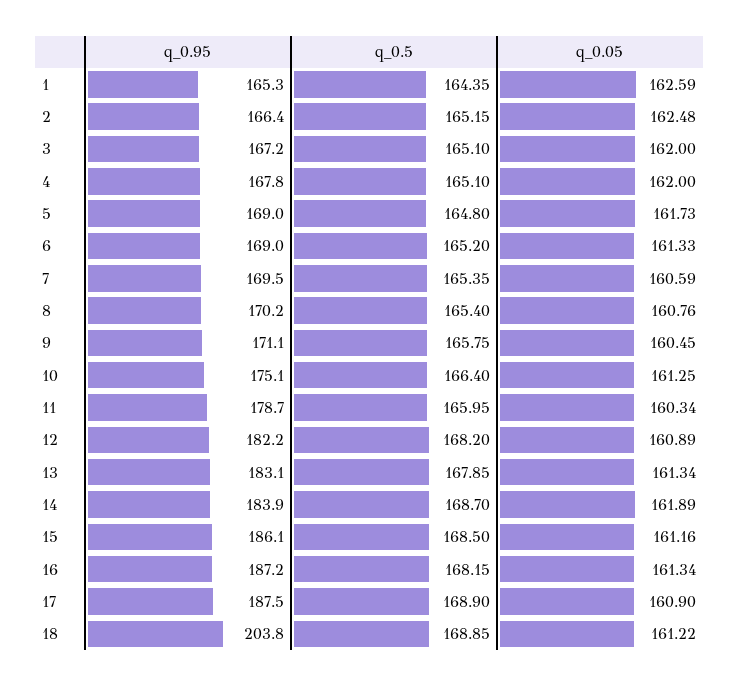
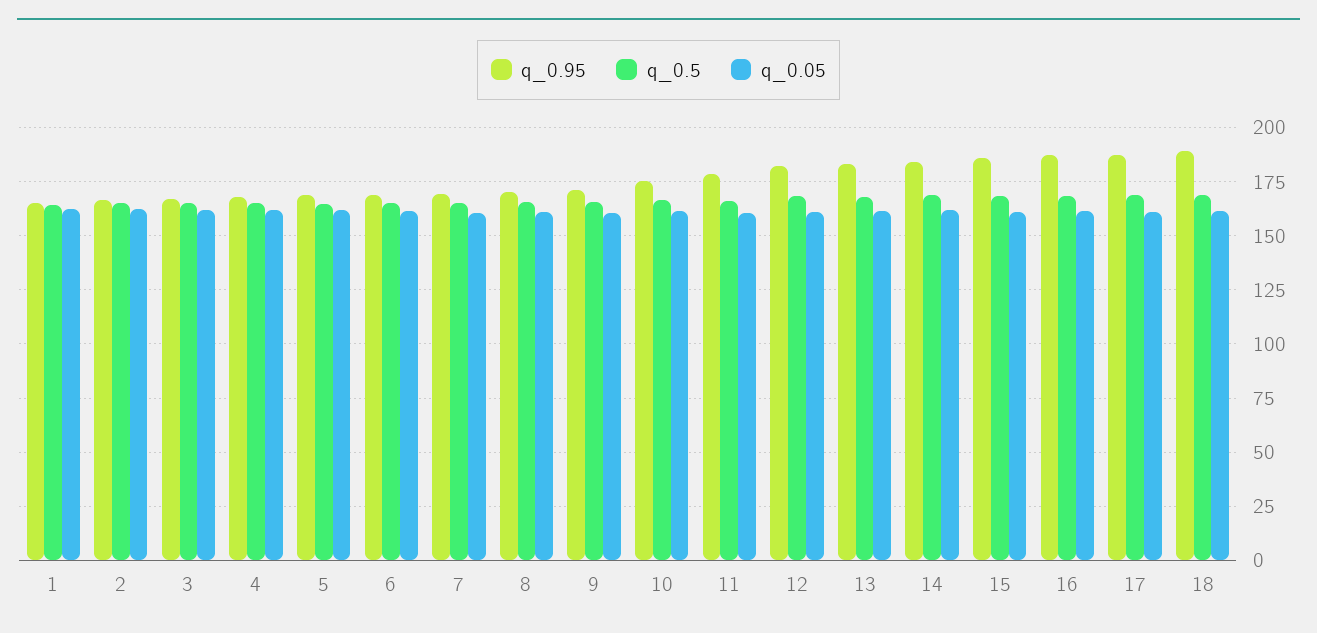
q_0.95, 18: 203.8 -> 190

